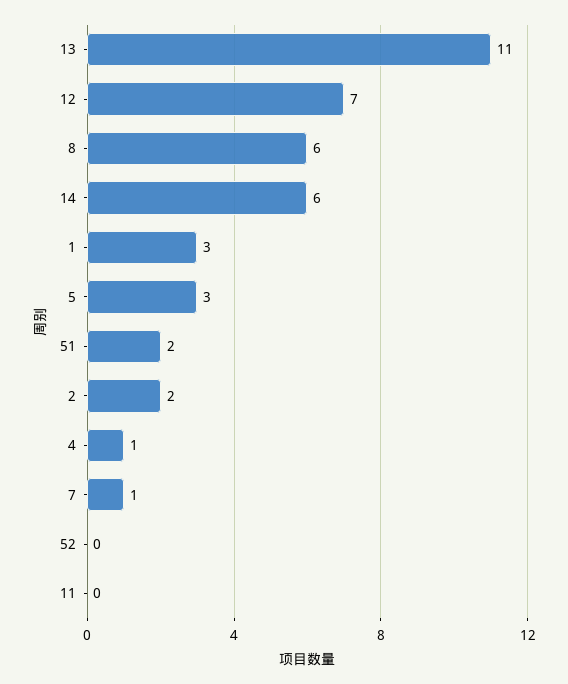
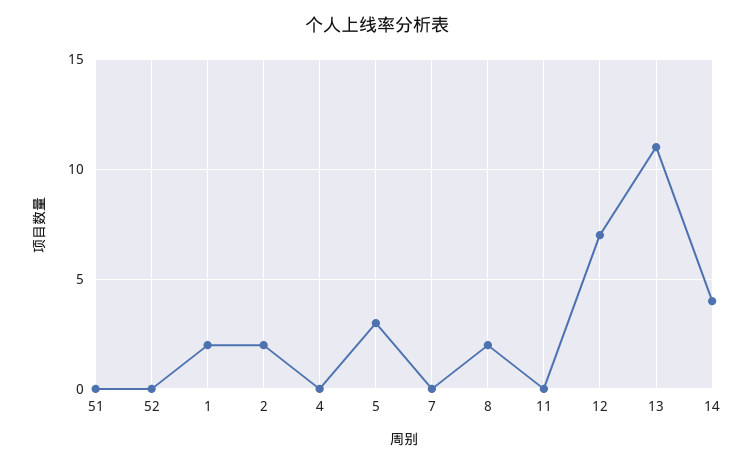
8: 6 -> 2
14: 6 -> 4
1: 3 -> 2
51: 2 -> 0
4: 1 -> 0
7: 1 -> 0

